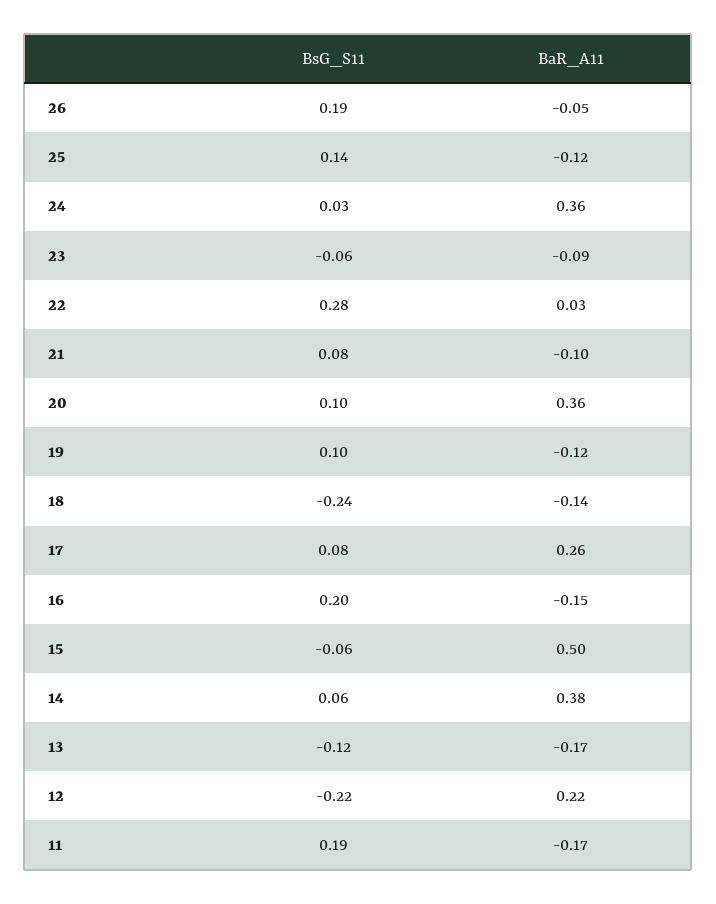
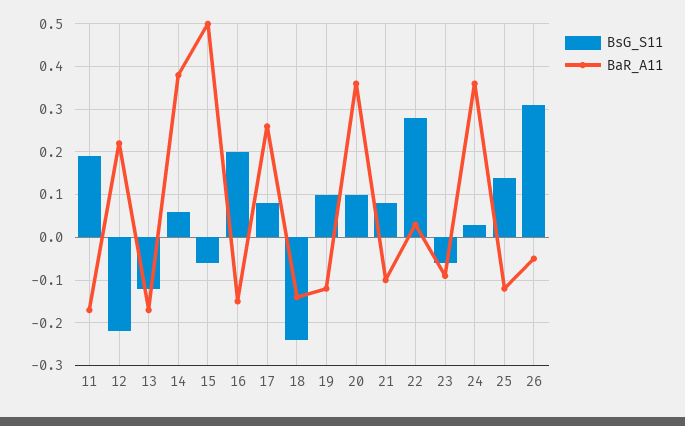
BsG_S11, 26: 0.19 -> 0.3

